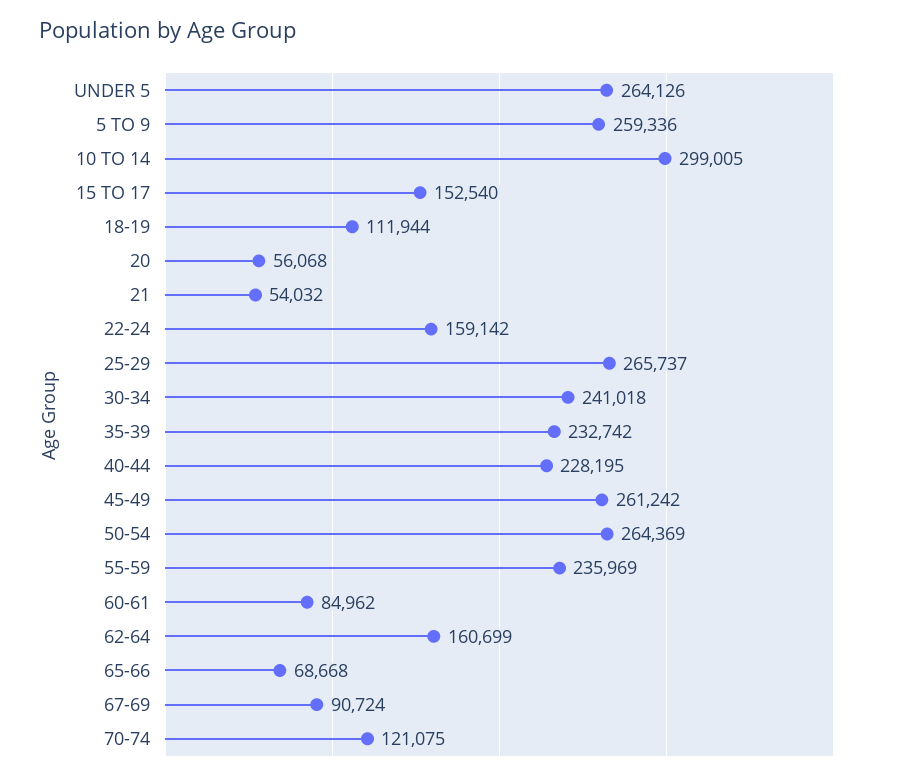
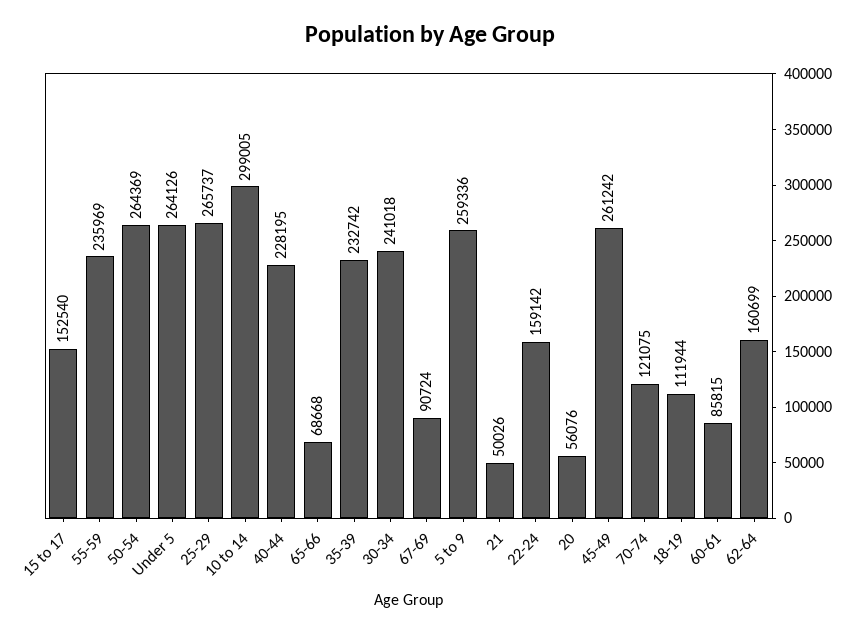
20: 56068 -> 56076
21: 54032 -> 50026
60-61: 84962 -> 85815

